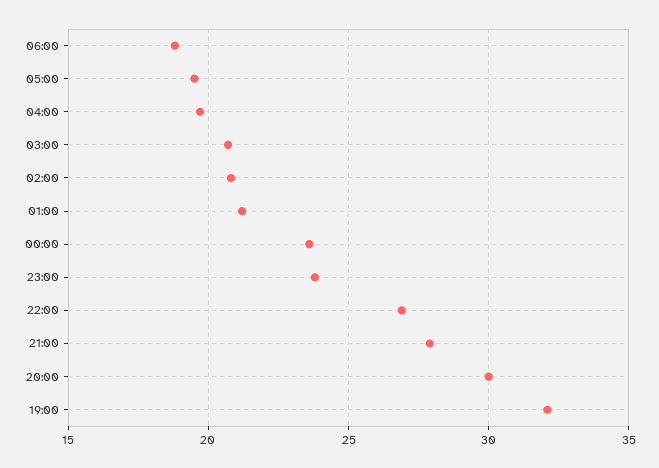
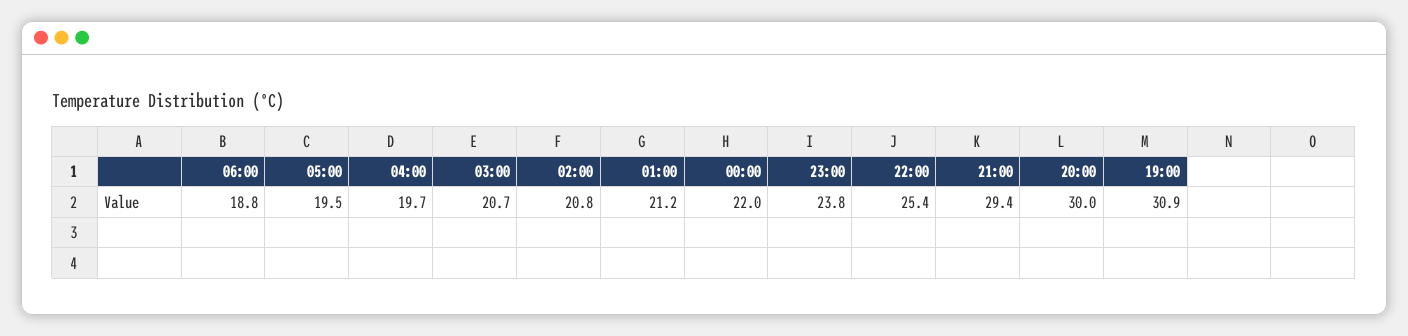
00:00: 23.5 -> 22
22:00: 27 -> 25.4
21:00: 28 -> 29.4
19:00: 32 -> 30.9

